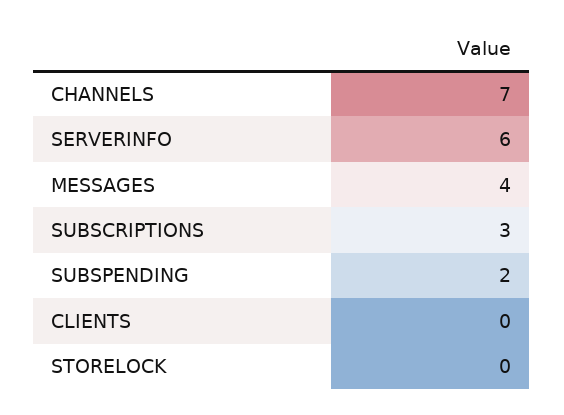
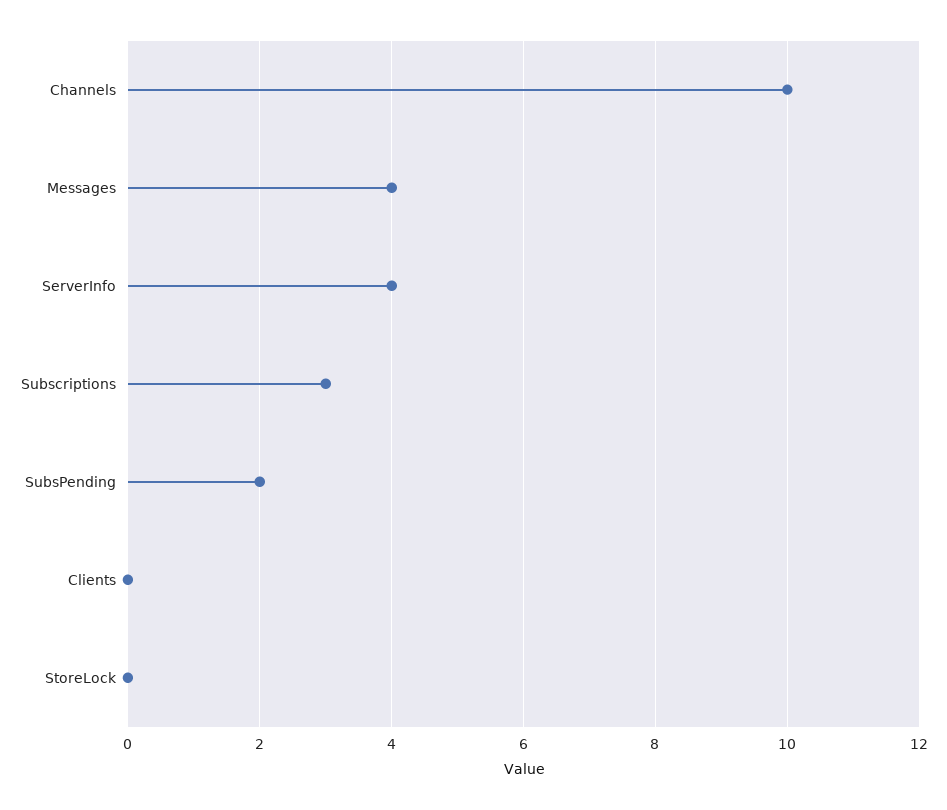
CHANNELS: 7 -> 10
SERVERINFO: 6 -> 4

